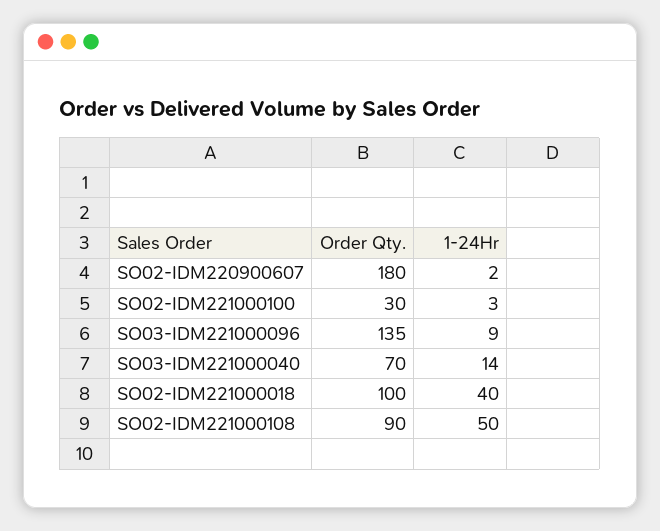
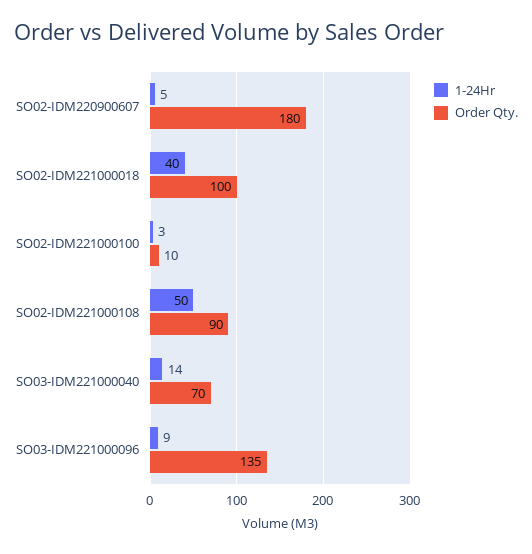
1-24Hr, SO02-IDM220900607: 2 -> 5
Order Qty., SO02-IDM221000100: 30 -> 10

